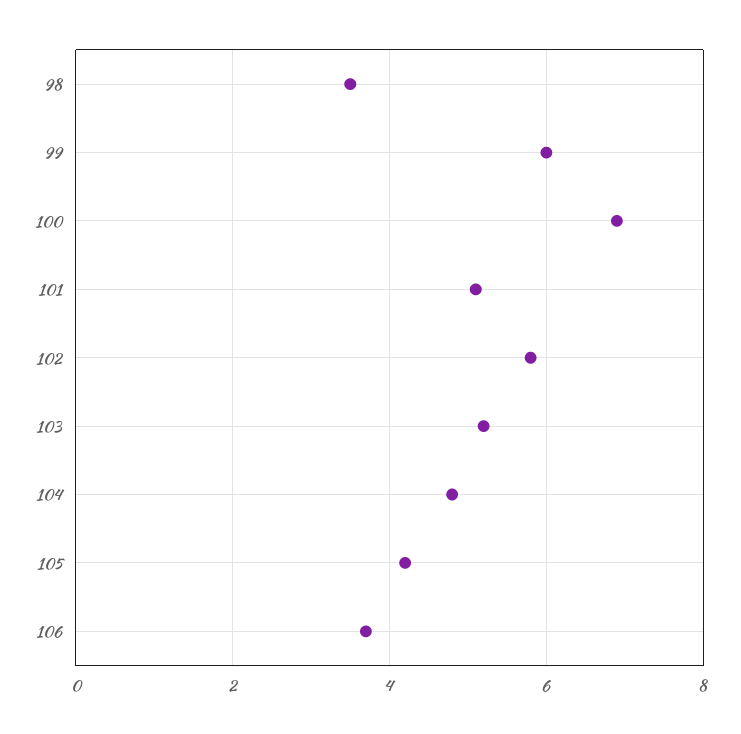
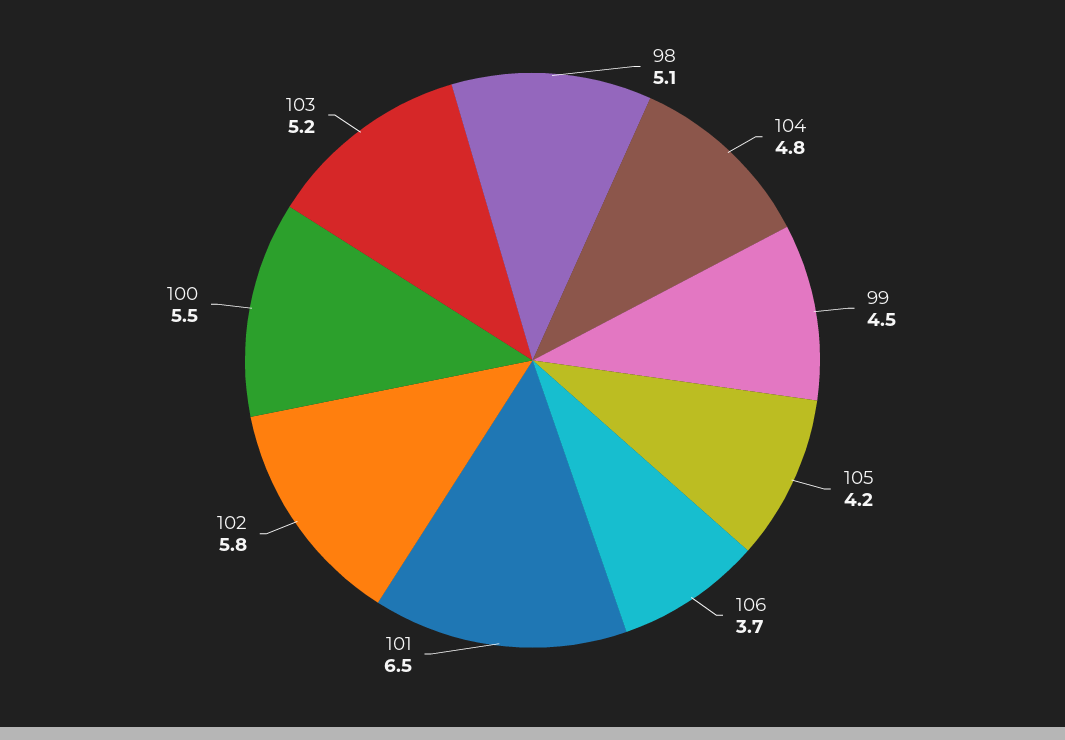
98: 3.5 -> 5.1
99: 6 -> 4.5
100: 7 -> 5.5
101: 5 -> 6.5

